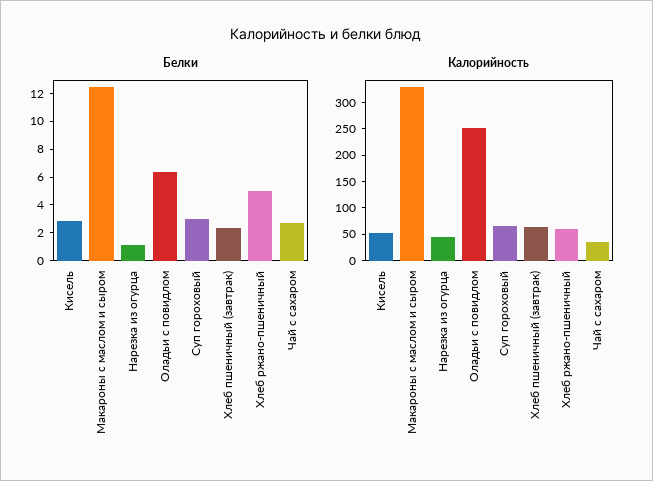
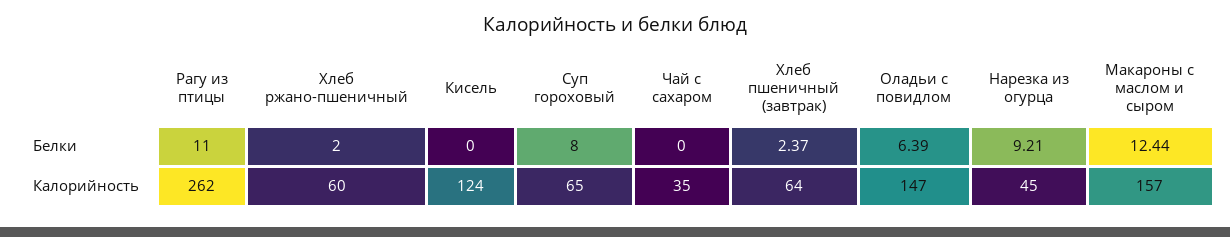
Белки, Кисель: 3 -> 0
Белки, Нарезка из огурца: 1 -> 9.21
Белки, Суп гороховый: 3 -> 8
Белки, Хлеб ржано-пшеничный: 5 -> 2
Белки, Чай с сахаром: 3 -> 0
Калорийность, Кисель: 50 -> 124
Калорийность, Макароны с маслом и сыром: 325 -> 157
Калорийность, Оладьи с повидлом: 250 -> 147
Белки, Рагу из птицы: none -> 11
Калорийность, Рагу из птицы: none -> 262

